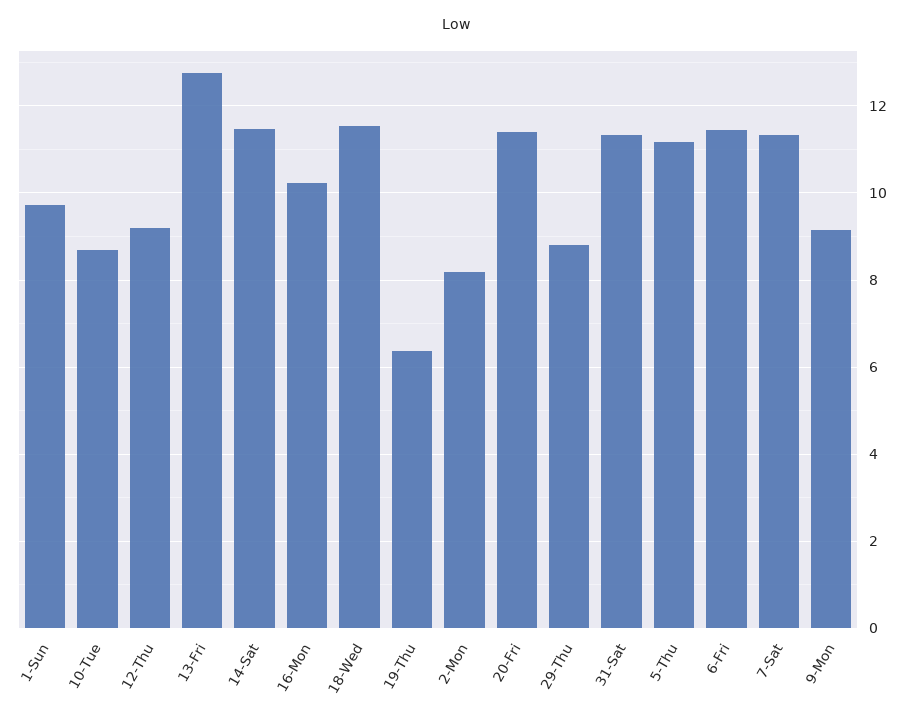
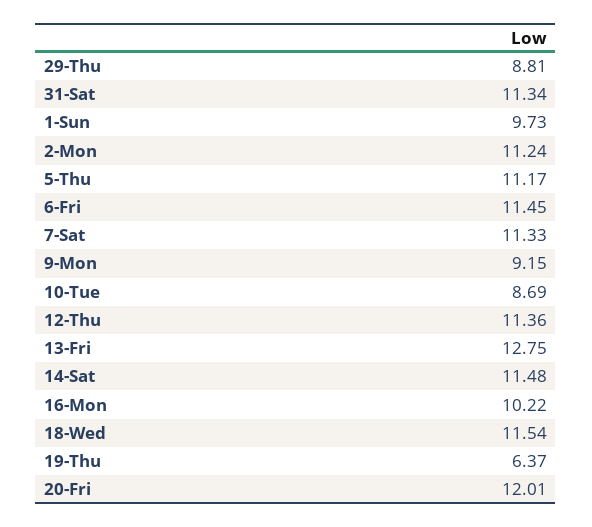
12-Thu: 9.2 -> 11.36
2-Mon: 8.2 -> 11.24
20-Fri: 11.4 -> 12.01

